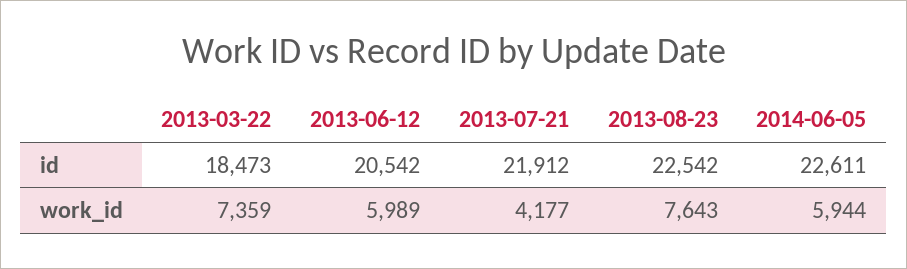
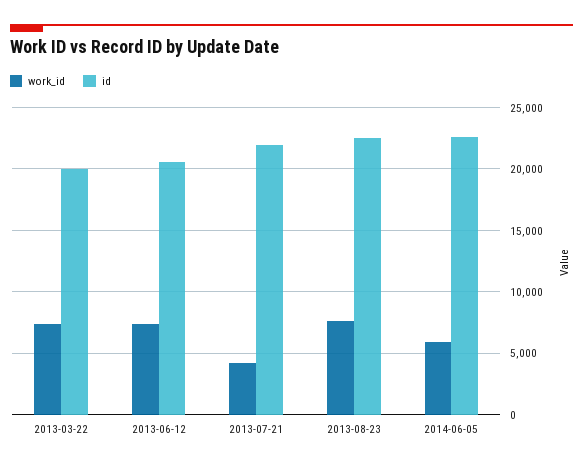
id, 2013-03-22: 18473 -> 20000
work_id, 2013-06-12: 5989 -> 7500

